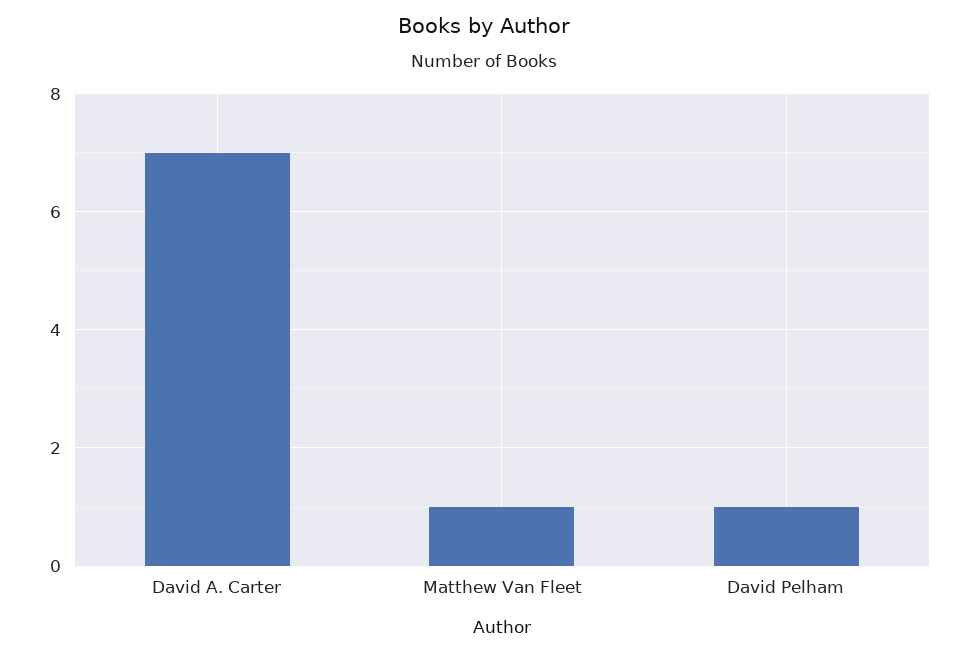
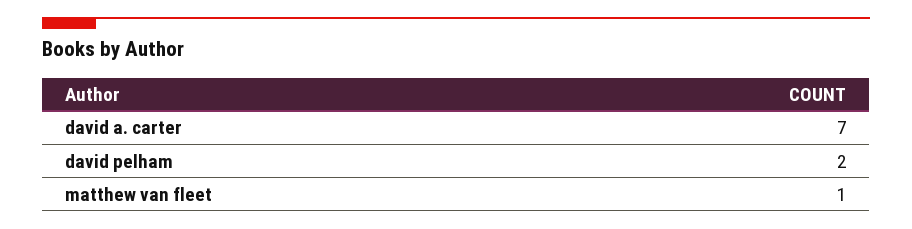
David Pelham: 1 -> 2

